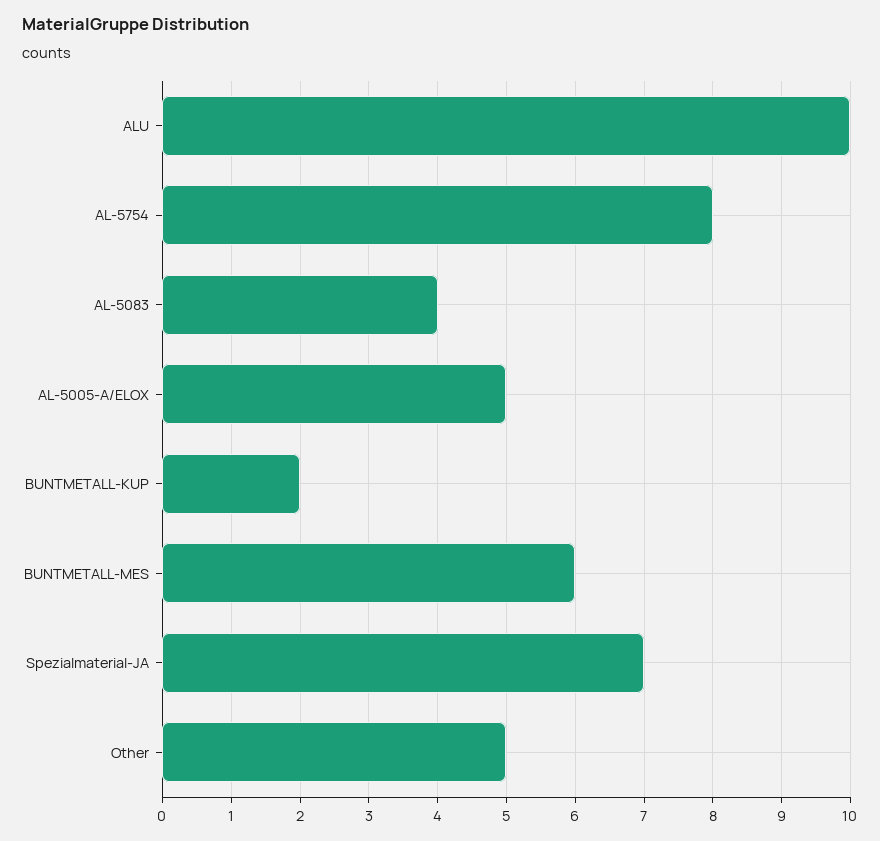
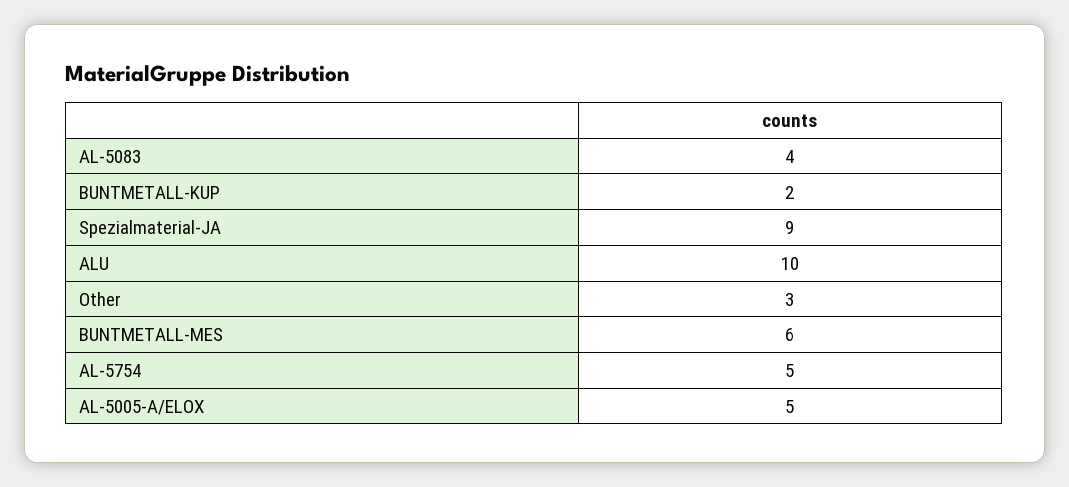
AL-5754: 8 -> 5
Spezialmaterial-JA: 7 -> 9
Other: 5 -> 3

